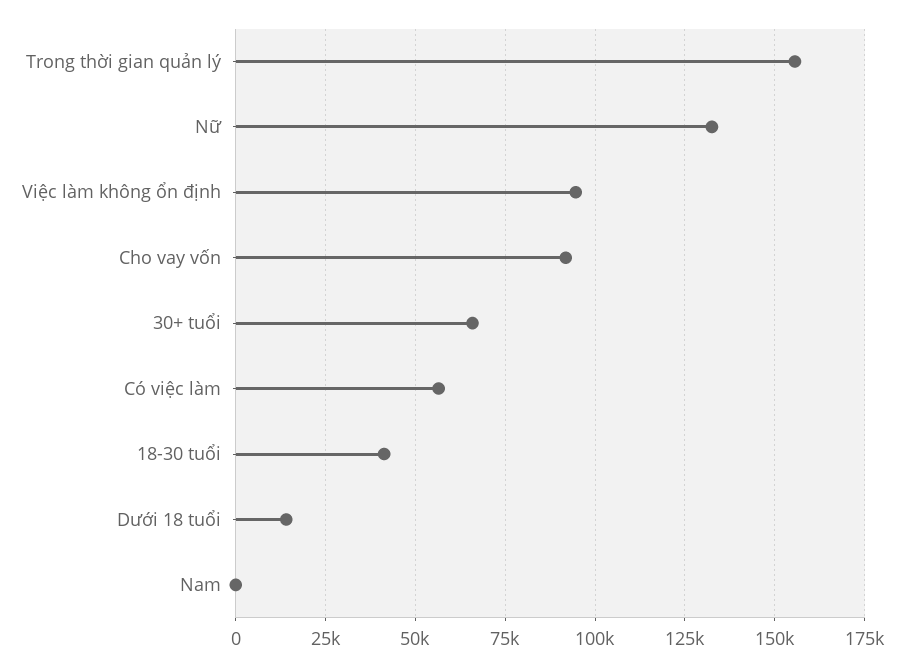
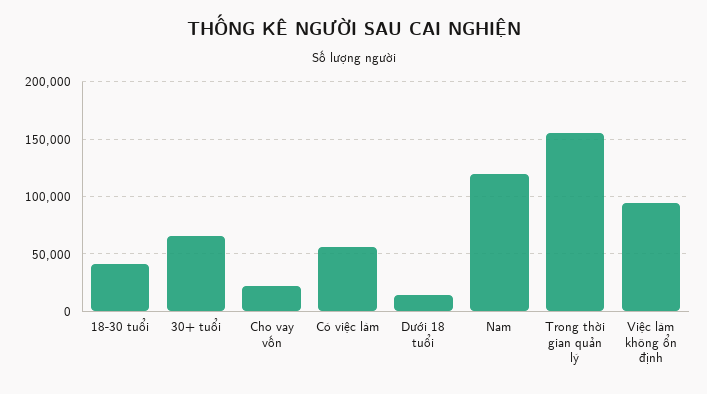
Nữ: 132500 -> none
Cho vay vốn: 92500 -> 20000
Nam: 0 -> 120000

